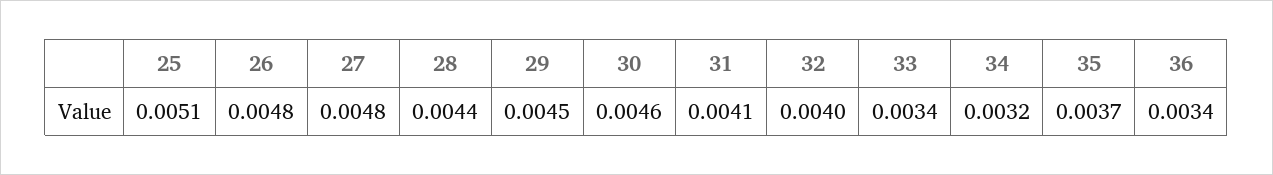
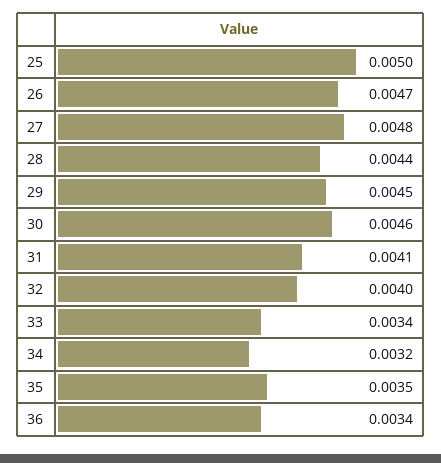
25: 0.0051 -> 0.005
26: 0.0048 -> 0.0047
35: 0.0037 -> 0.0035

